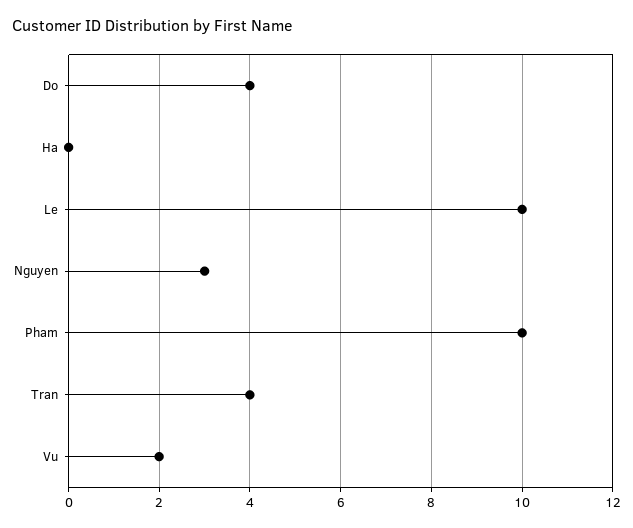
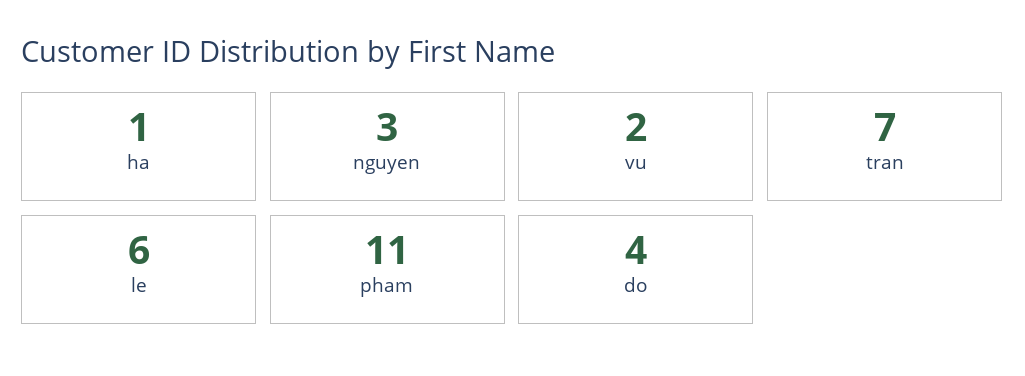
Ha: 0 -> 1
Le: 10 -> 6
Pham: 10 -> 11
Tran: 4 -> 7

